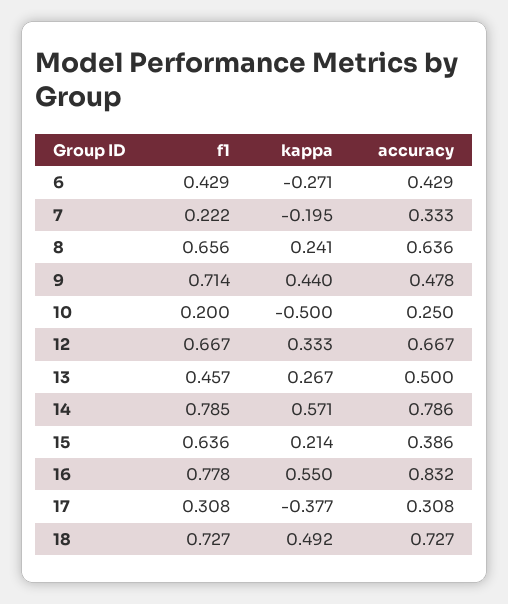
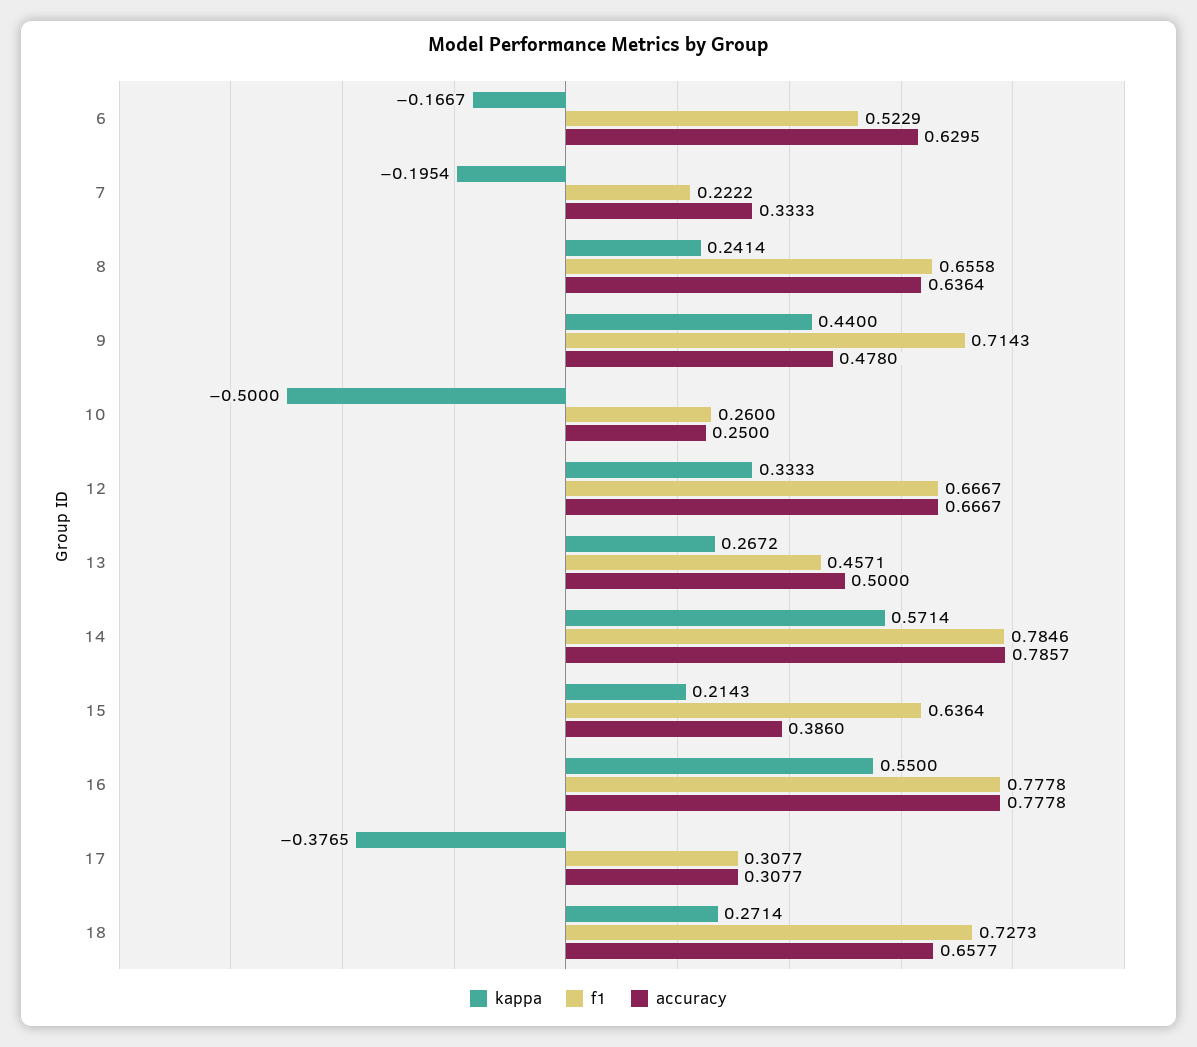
f1, 6: 0.429 -> 0.5229
kappa, 6: -0.271 -> -0.1667
accuracy, 6: 0.429 -> 0.6295
f1, 10: 0.2 -> 0.26
accuracy, 16: 0.832 -> 0.7778
kappa, 18: 0.492 -> 0.2714
accuracy, 18: 0.727 -> 0.6577

